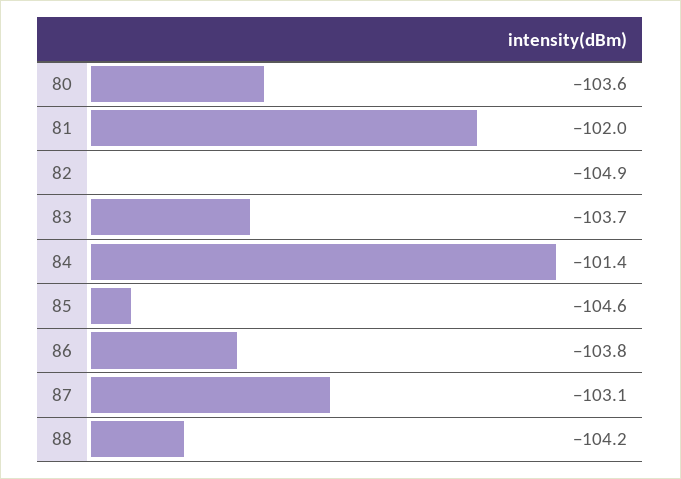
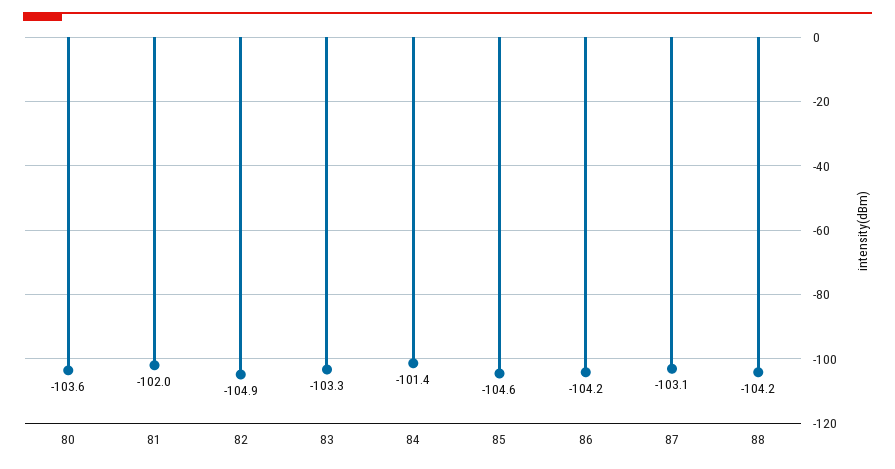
83: -103.7 -> -103.3
86: -103.8 -> -104.2

